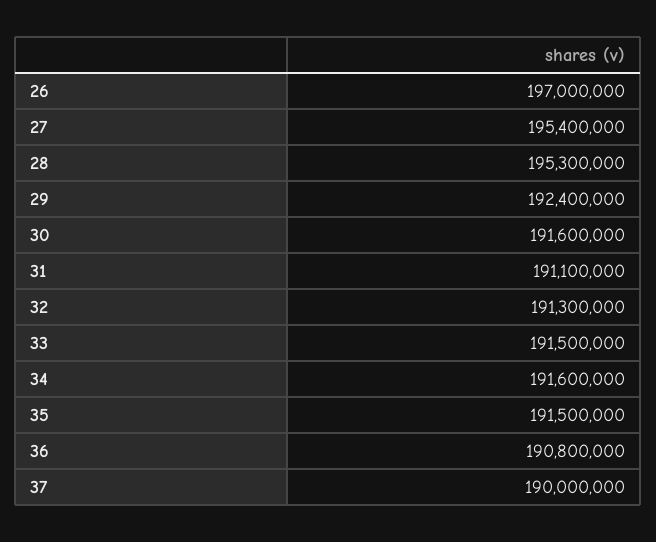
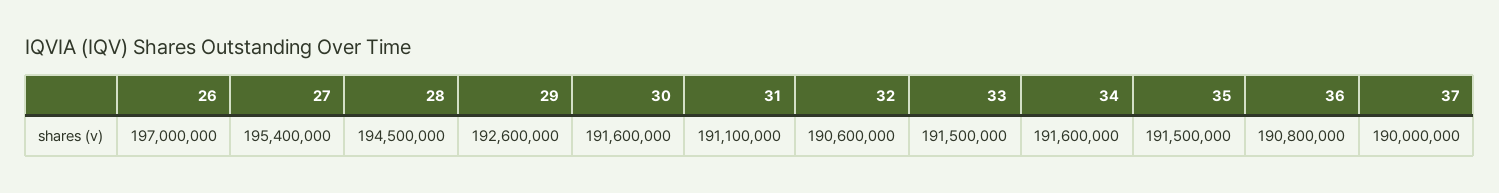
28: 195300000 -> 194500000
29: 192400000 -> 192600000
32: 191300000 -> 190600000

